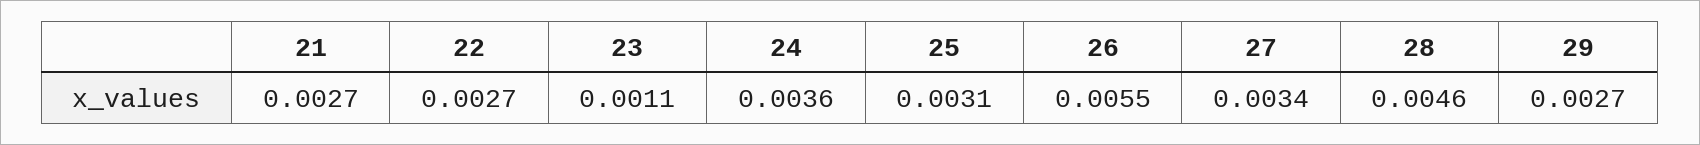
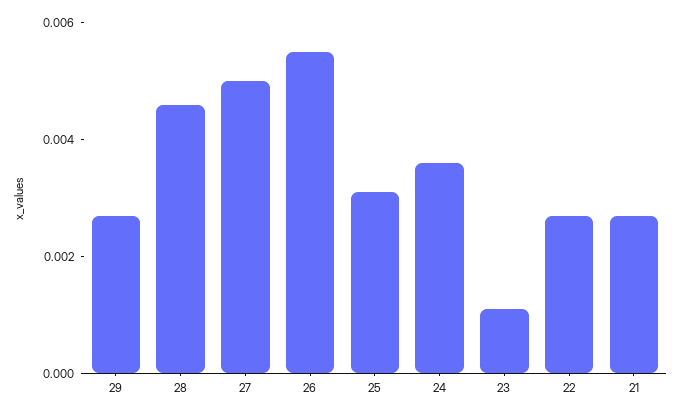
27: 0.0034 -> 0.005

